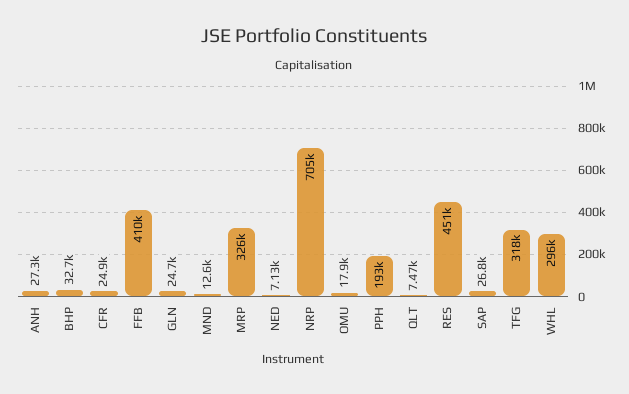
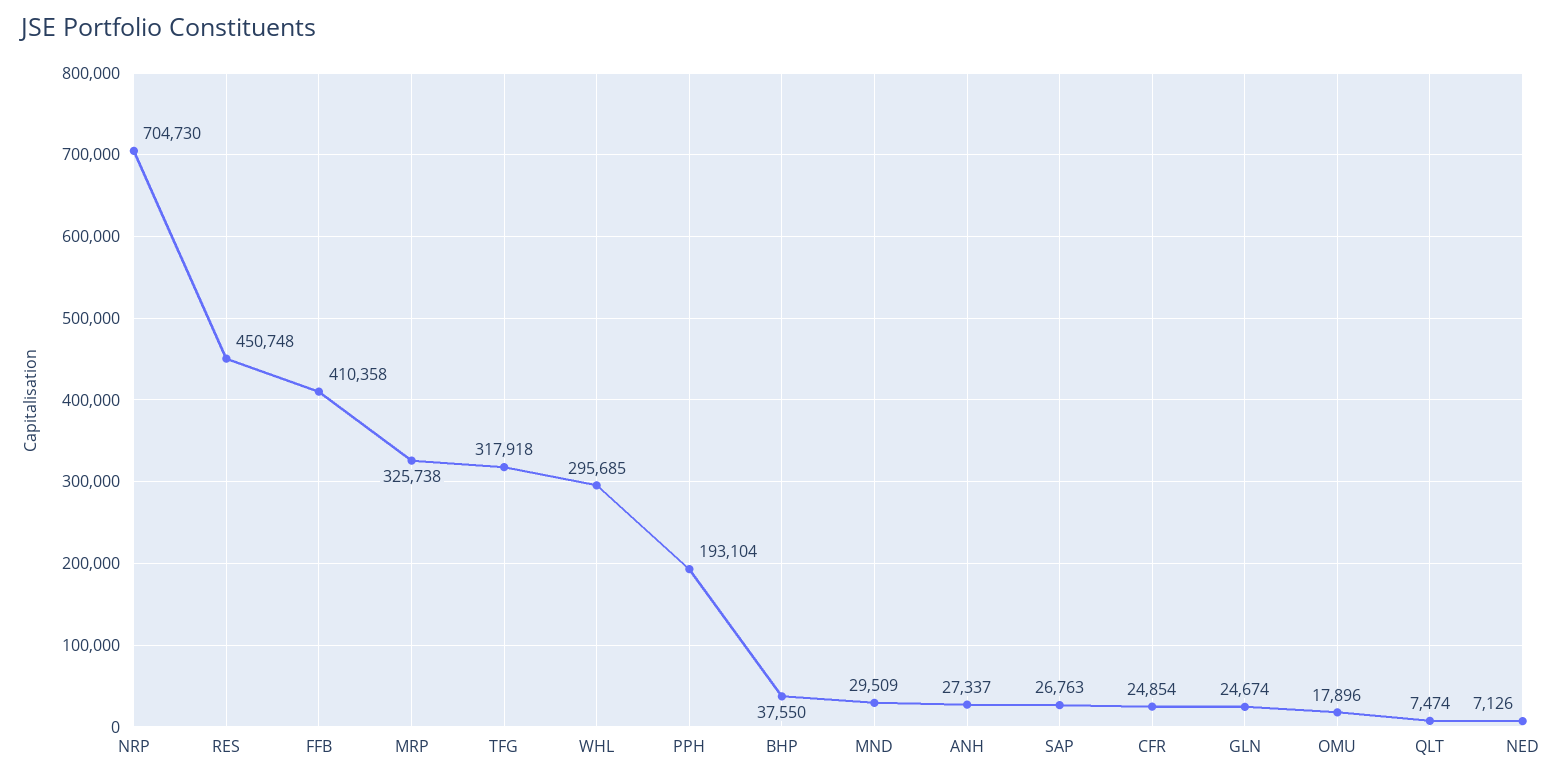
BHP: 32700 -> 37550
MND: 12600 -> 29509

